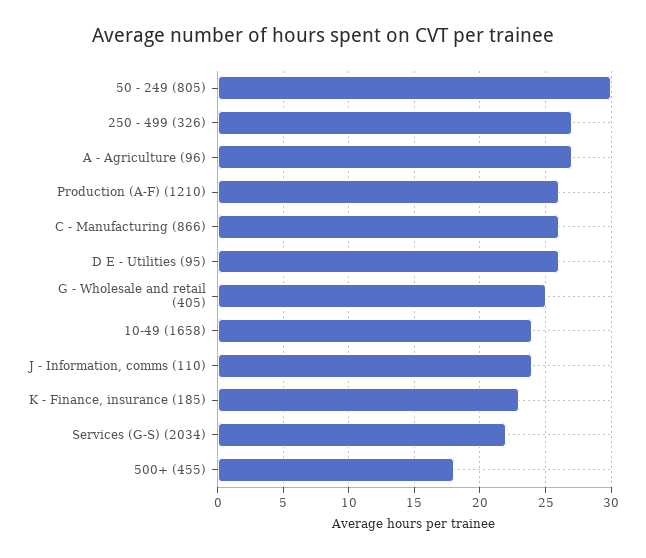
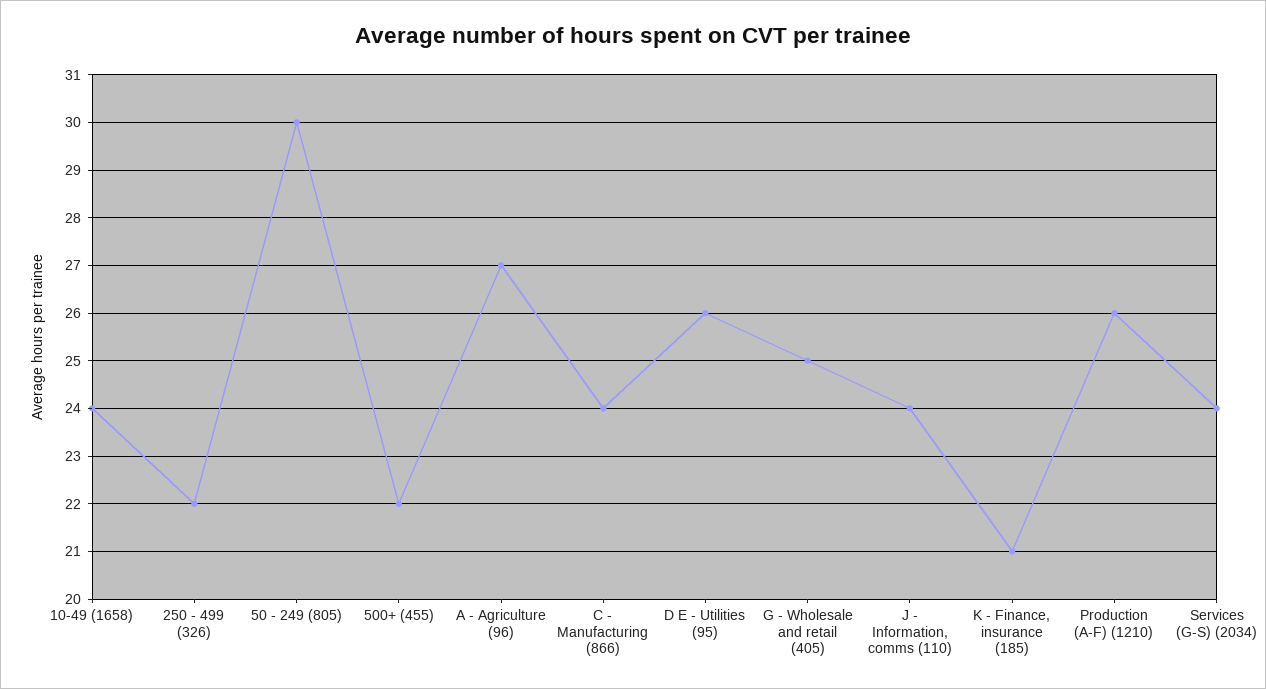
250 - 499 (326): 27 -> 22
C - Manufacturing (866): 26 -> 24
K - Finance, insurance (185): 23 -> 21
Services (G-S) (2034): 22 -> 24
500+ (455): 18 -> 22

